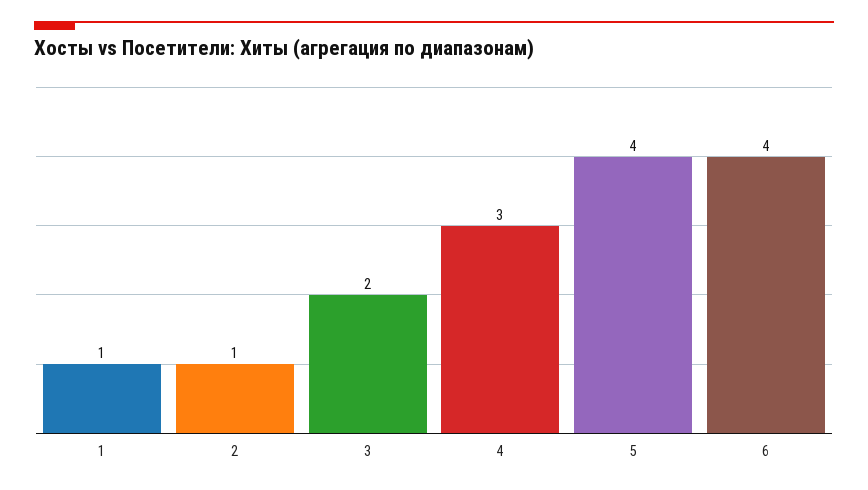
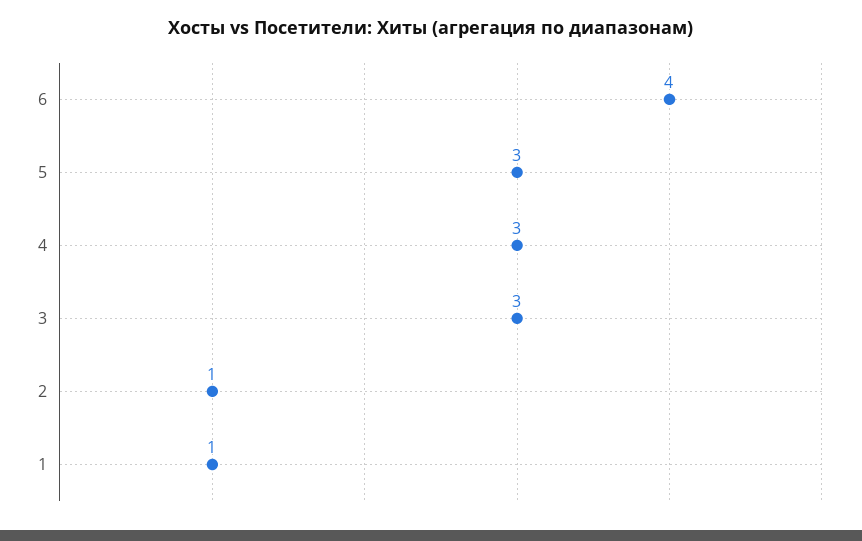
3: 2 -> 3
5: 4 -> 3

